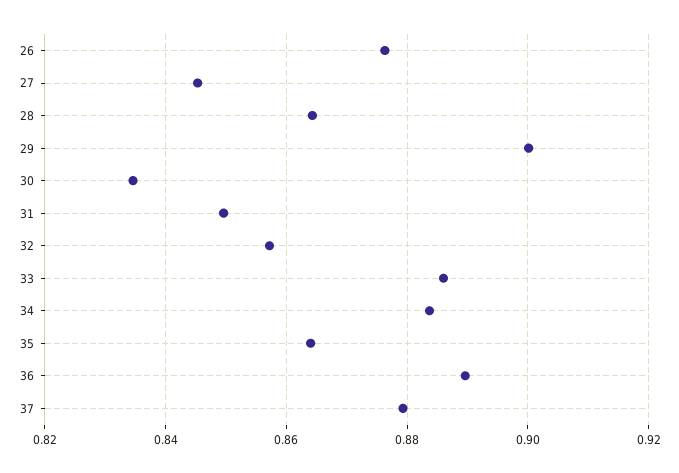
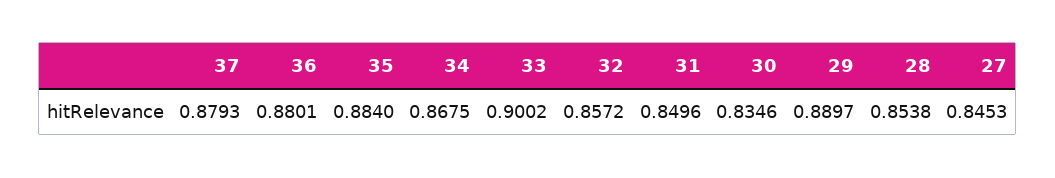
26: 0.876 -> none
28: 0.864 -> 0.8538
29: 0.9 -> 0.8897
33: 0.886 -> 0.9002
34: 0.884 -> 0.8675
35: 0.864 -> 0.884
36: 0.89 -> 0.8801

